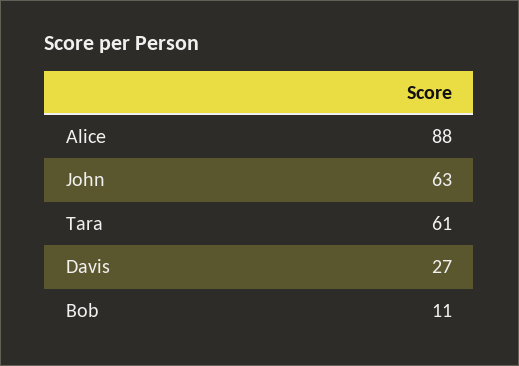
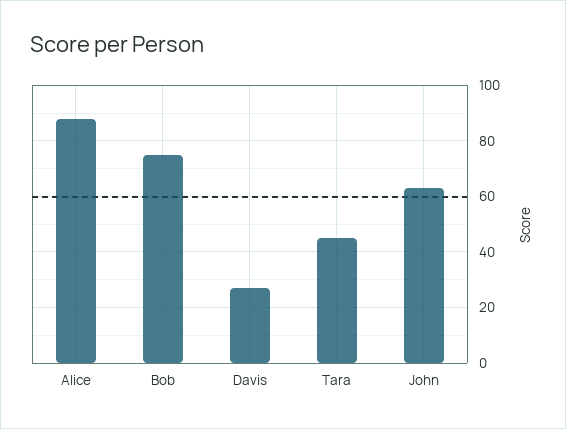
Tara: 61 -> 45
Bob: 11 -> 75

